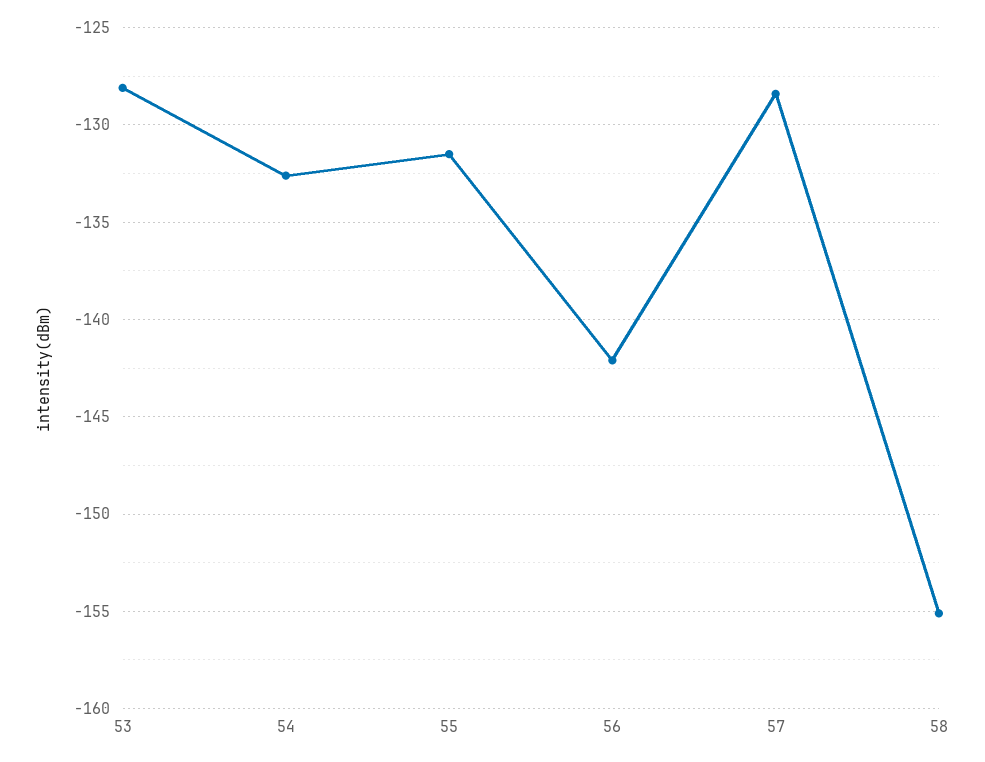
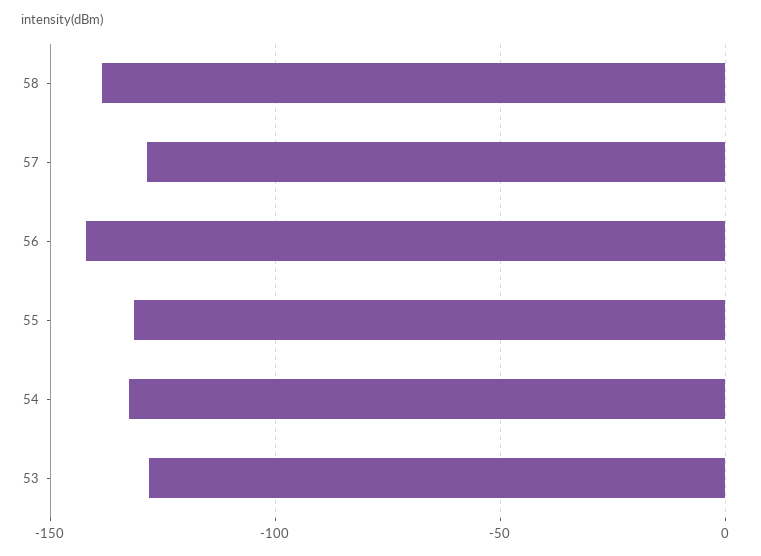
58: -155 -> -140

